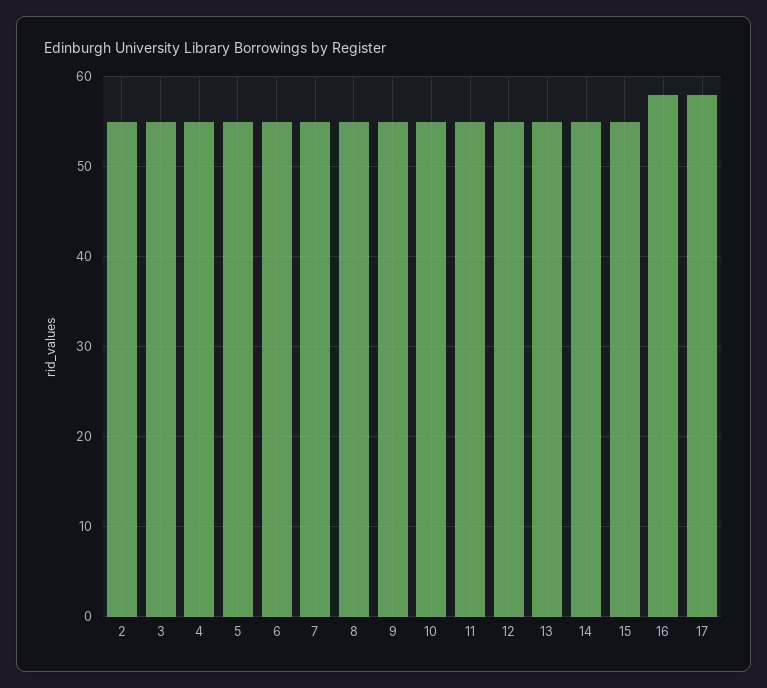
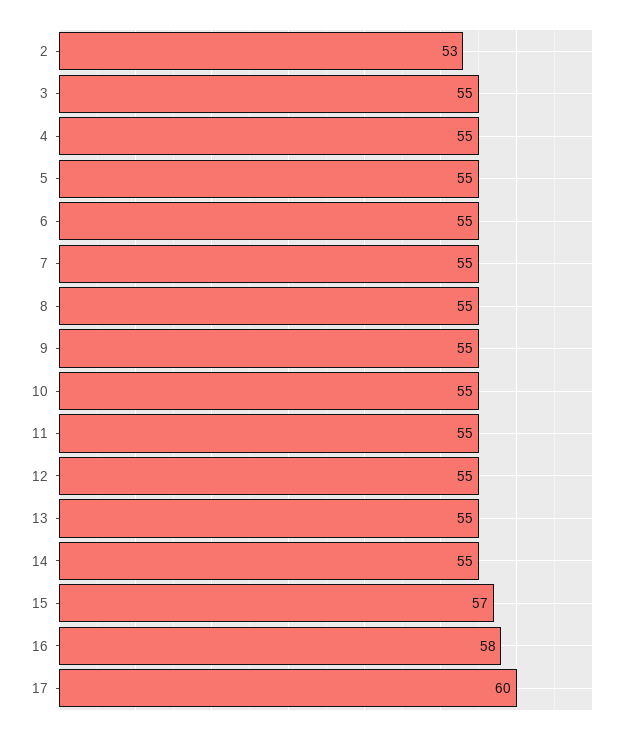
2: 55 -> 53
15: 55 -> 57
17: 58 -> 60

